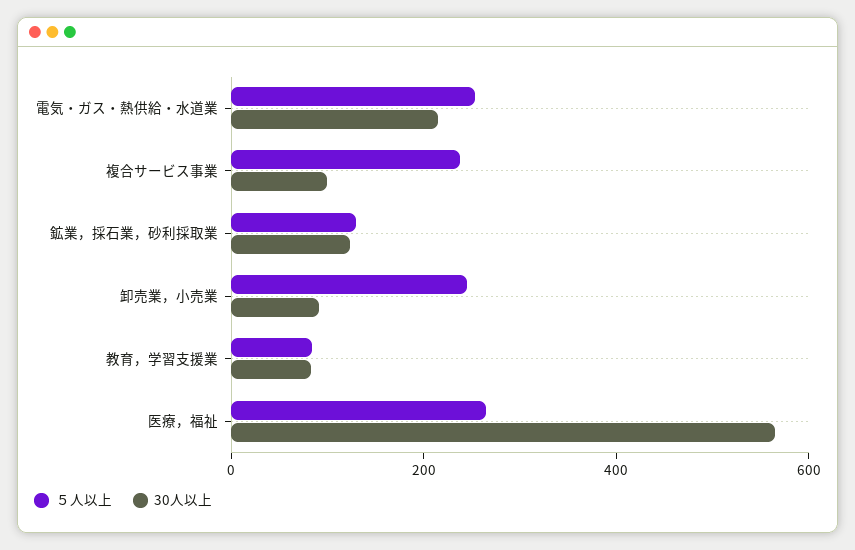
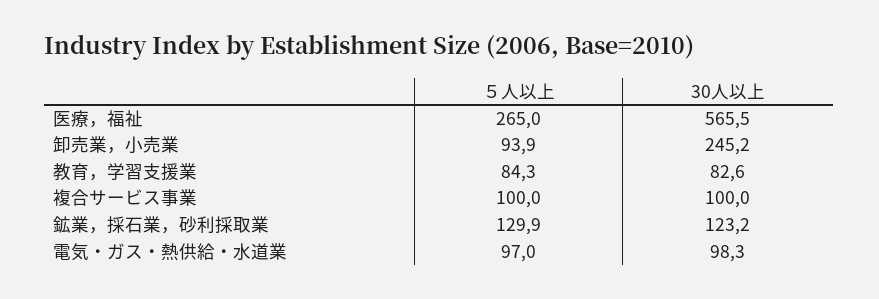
５人以上, 電気・ガス・熱供給・水道業: 250 -> 97
30人以上, 電気・ガス・熱供給・水道業: 200 -> 98.3
５人以上, 複合サービス事業: 250 -> 100
５人以上, 卸売業，小売業: 250 -> 93.9
30人以上, 卸売業，小売業: 100 -> 245.2

